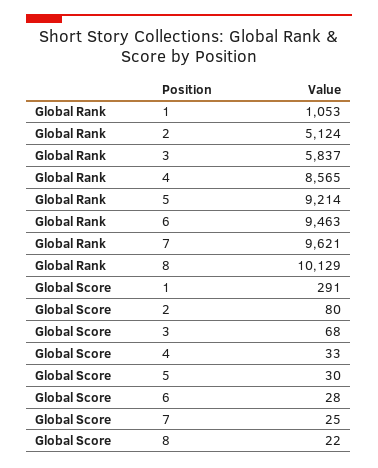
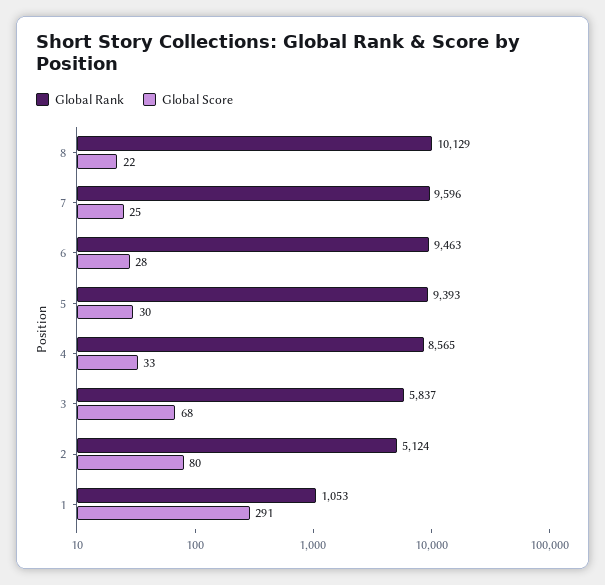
Global Rank, 5: 9214 -> 9393
Global Rank, 7: 9621 -> 9596

